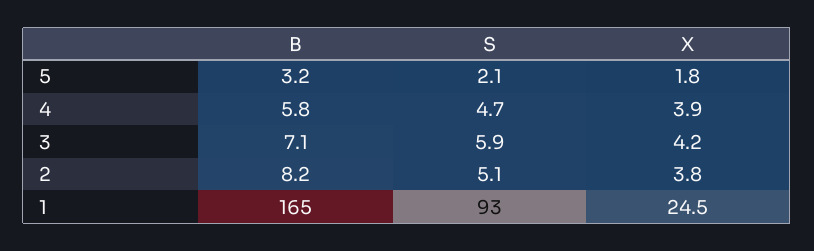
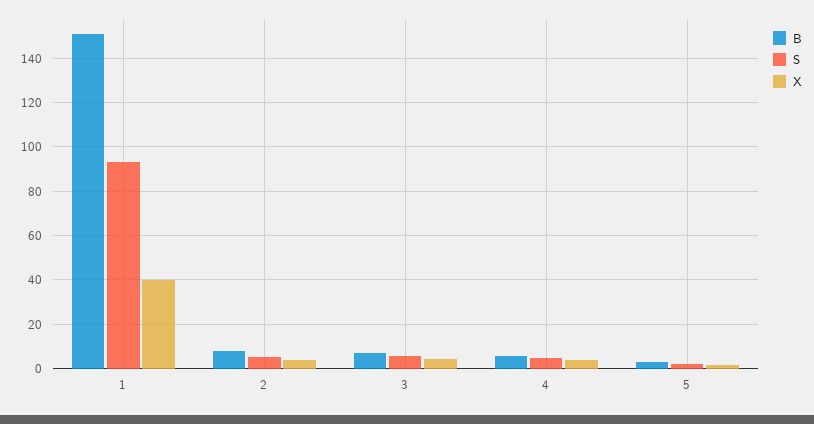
B, 1: 165 -> 150
X, 1: 24.5 -> 40

